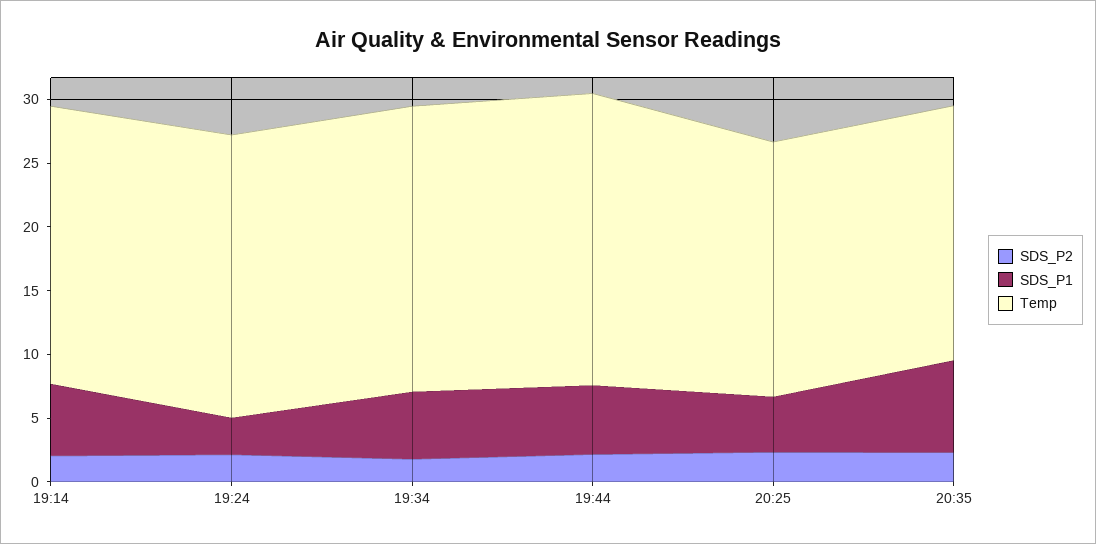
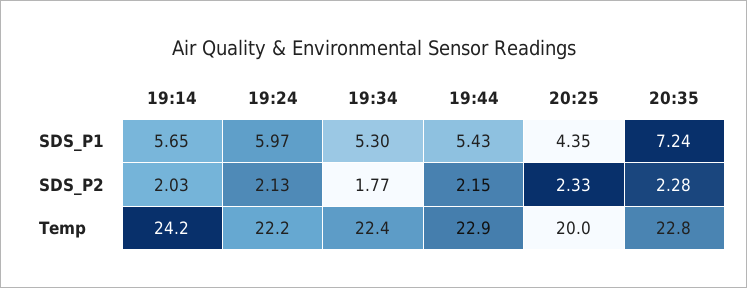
Temp, 19:14: 22 -> 24.2
SDS_P1, 19:24: 3 -> 5.97
Temp, 20:35: 20 -> 22.8

